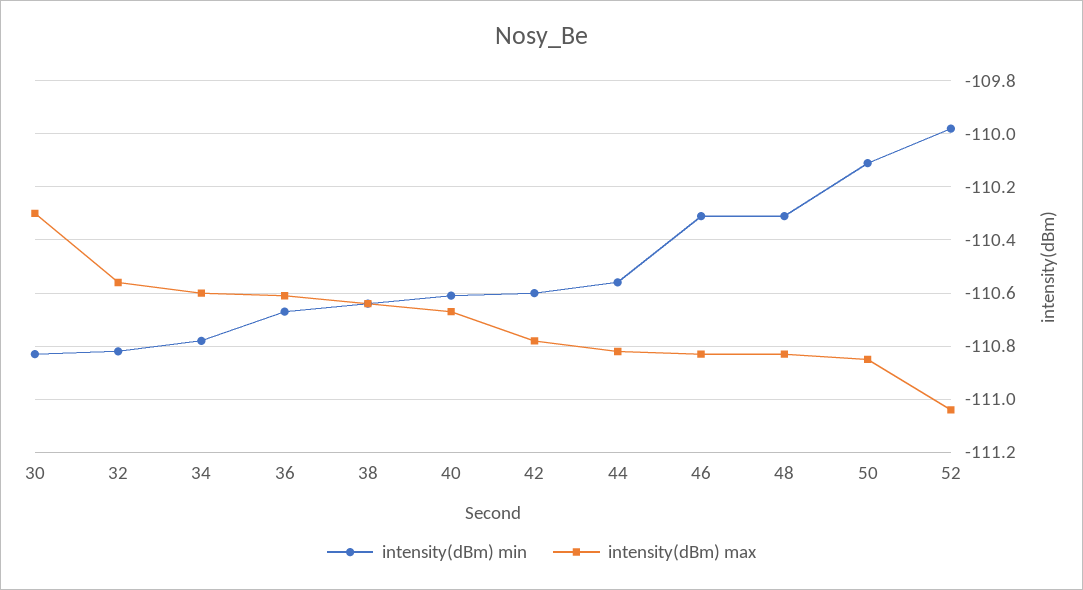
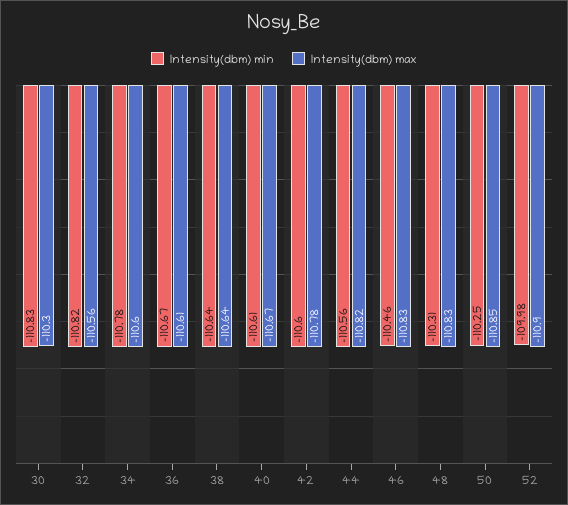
intensity(dBm) min, 46: -110.3 -> -110.46
intensity(dBm) min, 50: -110.1 -> -110.25
intensity(dBm) max, 52: -111.05 -> -110.9

